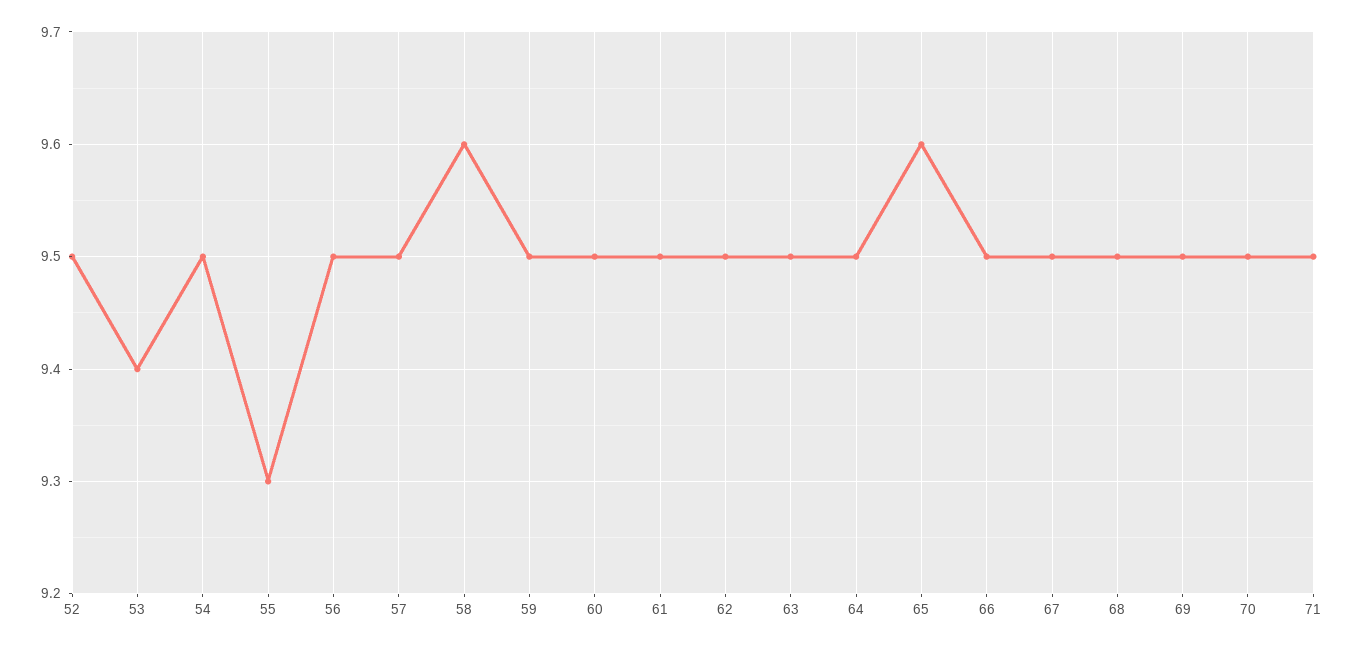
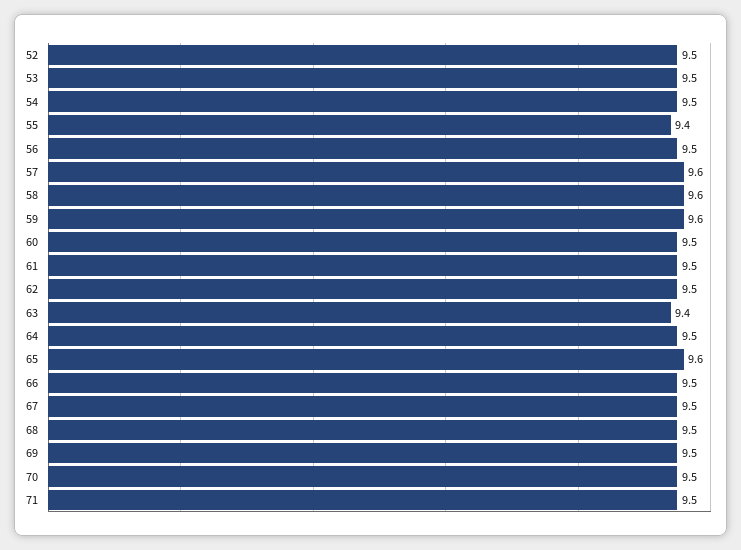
53: 9.4 -> 9.5
55: 9.3 -> 9.4
57: 9.5 -> 9.6
59: 9.5 -> 9.6
63: 9.5 -> 9.4

